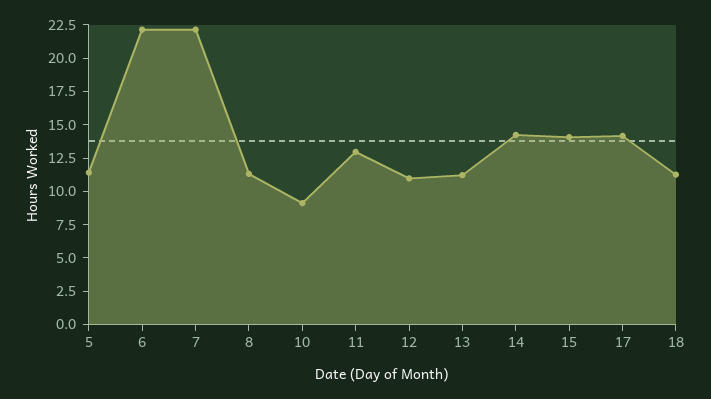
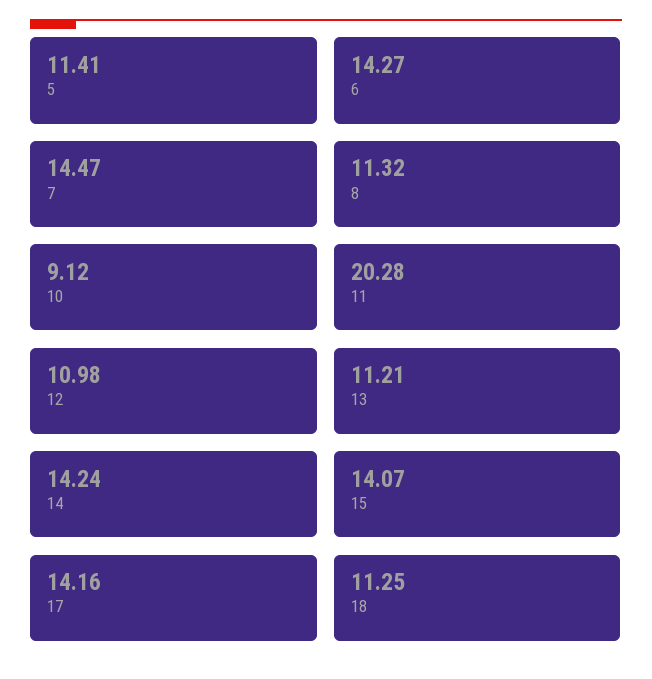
6: 22.5 -> 14.27
7: 22.5 -> 14.47
11: 12.5 -> 20.28

